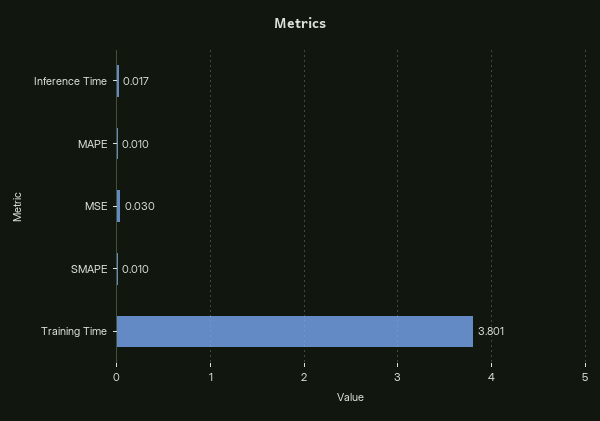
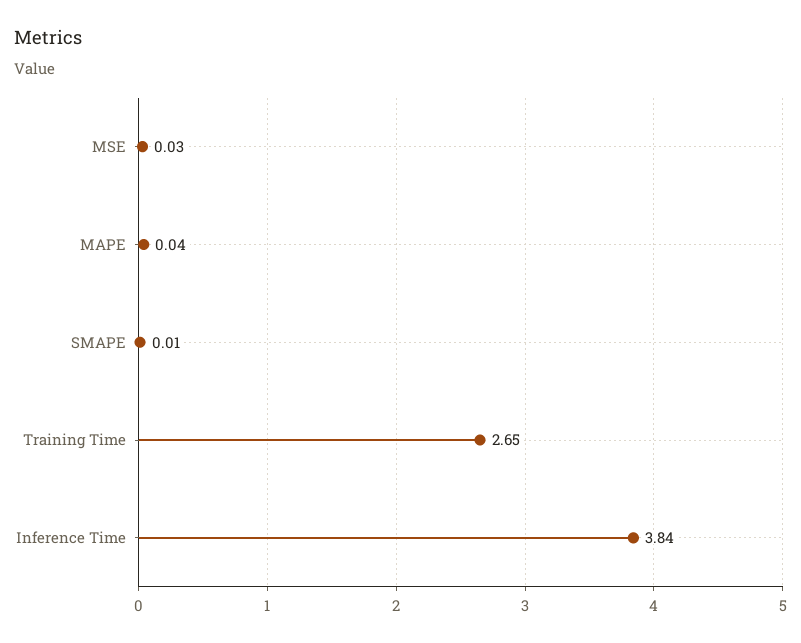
Inference Time: 0.017 -> 3.84
MAPE: 0.01 -> 0.04
Training Time: 3.801 -> 2.65

